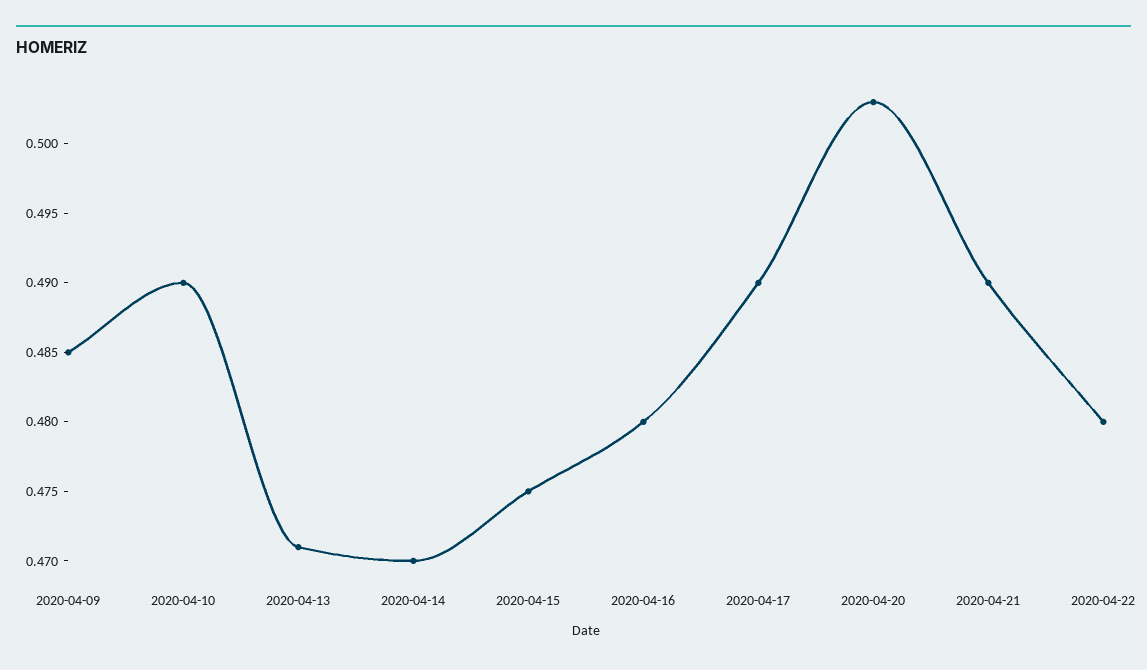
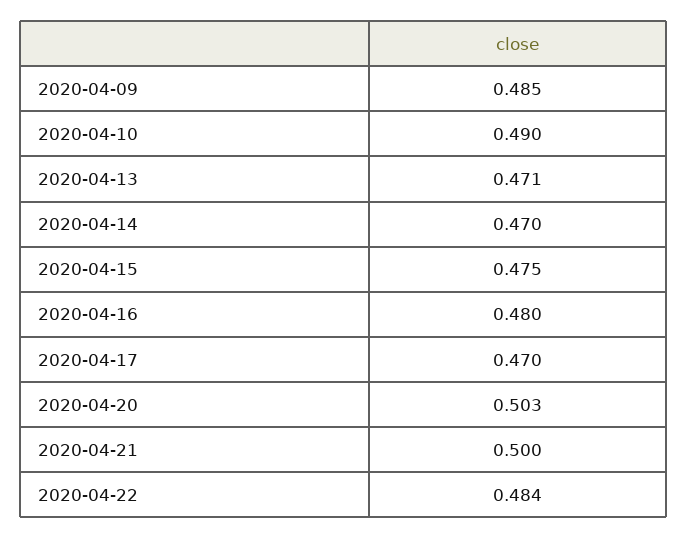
2020-04-17: 0.49 -> 0.47
2020-04-21: 0.49 -> 0.5
2020-04-22: 0.48 -> 0.484

